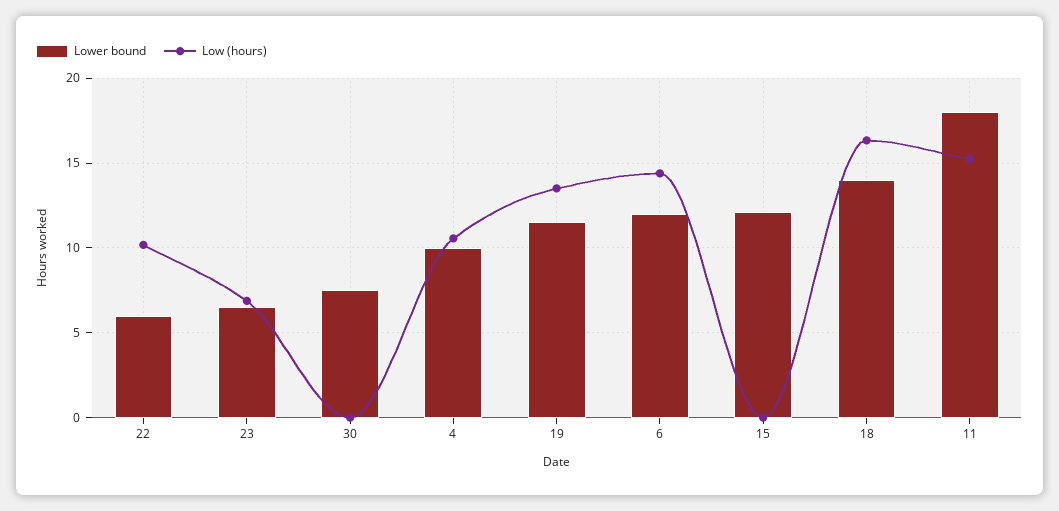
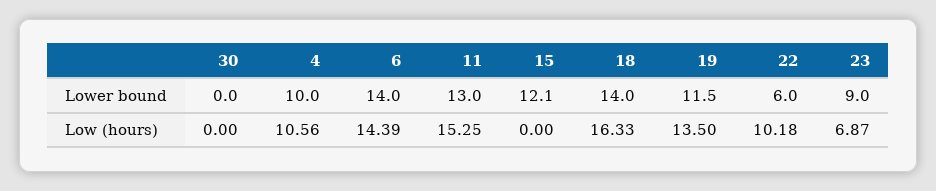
Lower bound, 23: 6.5 -> 9
Lower bound, 30: 7.5 -> 0
Lower bound, 6: 12 -> 14
Lower bound, 11: 18 -> 13

